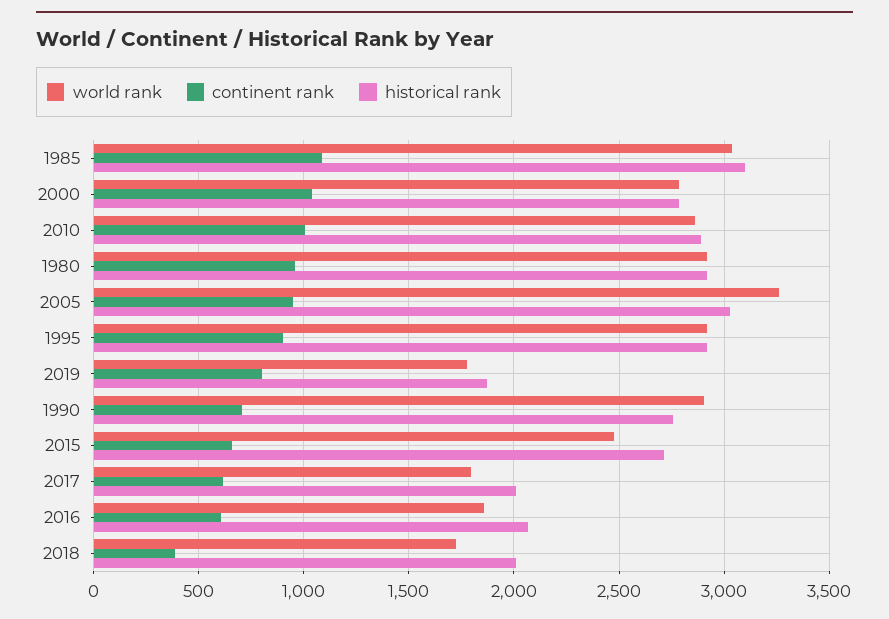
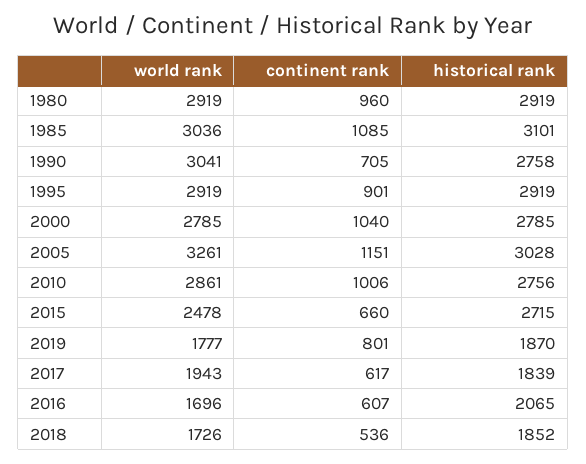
historical rank, 2010: 2900 -> 2756
continent rank, 2005: 950 -> 1151
world rank, 1990: 2900 -> 3041
world rank, 2017: 1800 -> 1943
historical rank, 2017: 2000 -> 1839
world rank, 2016: 1850 -> 1696
continent rank, 2018: 400 -> 536
historical rank, 2018: 2000 -> 1852

